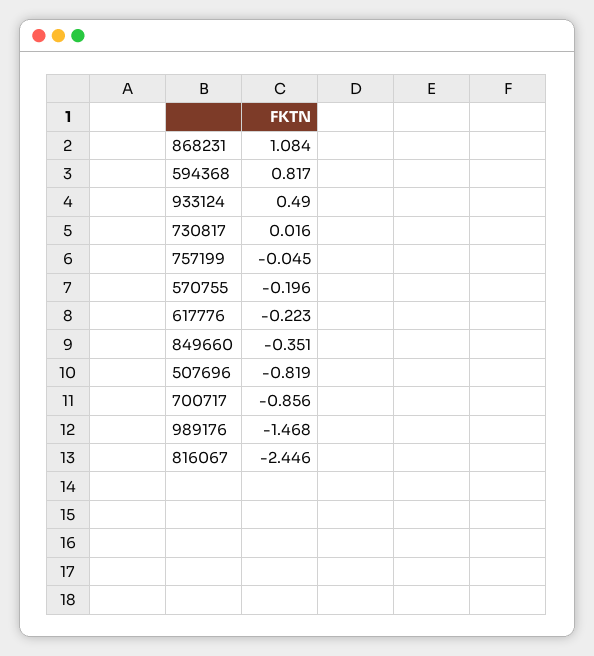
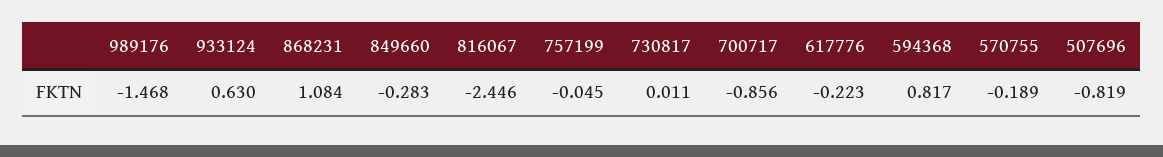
933124: 0.49 -> 0.63
730817: 0.016 -> 0.011
570755: -0.196 -> -0.189
849660: -0.351 -> -0.283

